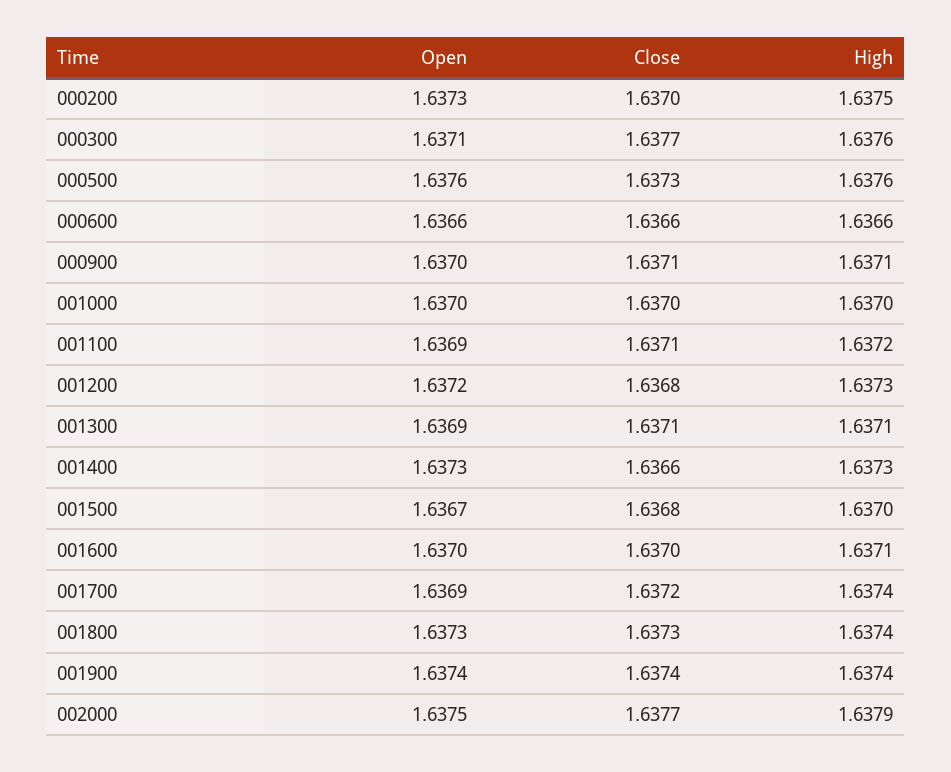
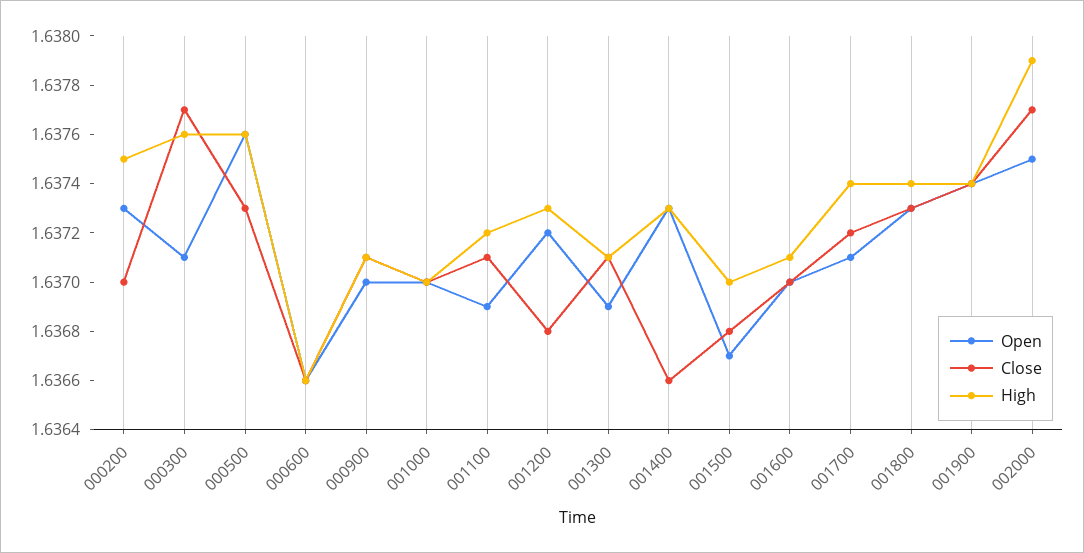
Open, 001700: 1.6369 -> 1.6371

